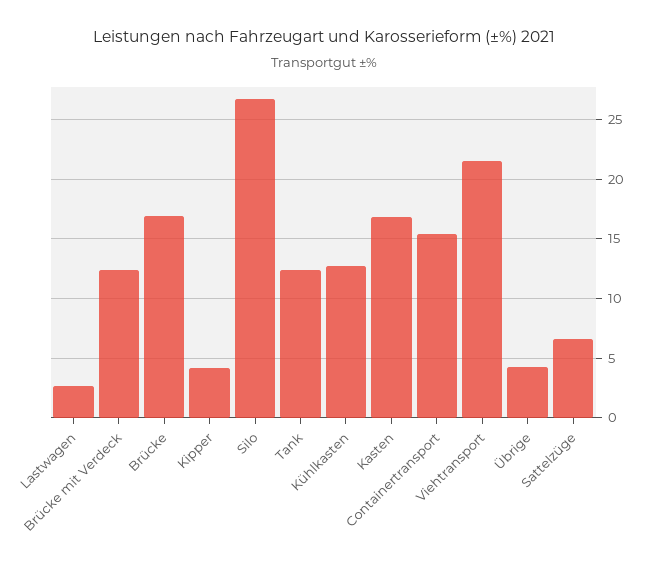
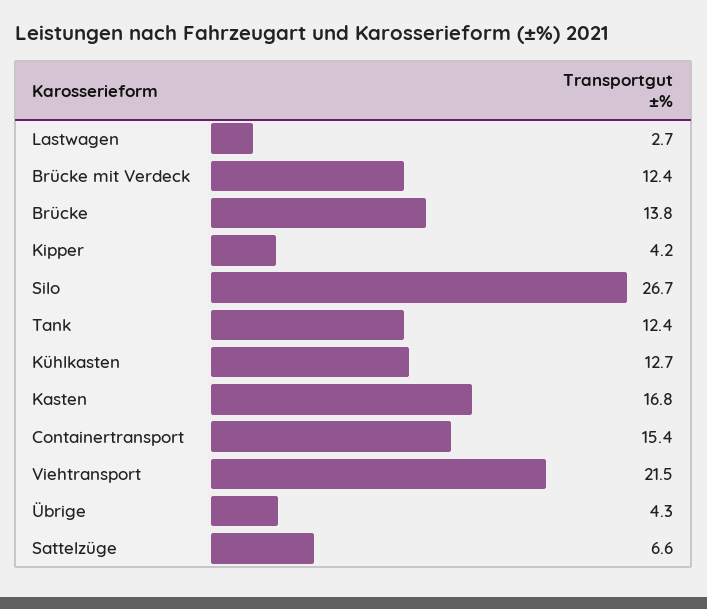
Brücke: 17 -> 13.8

